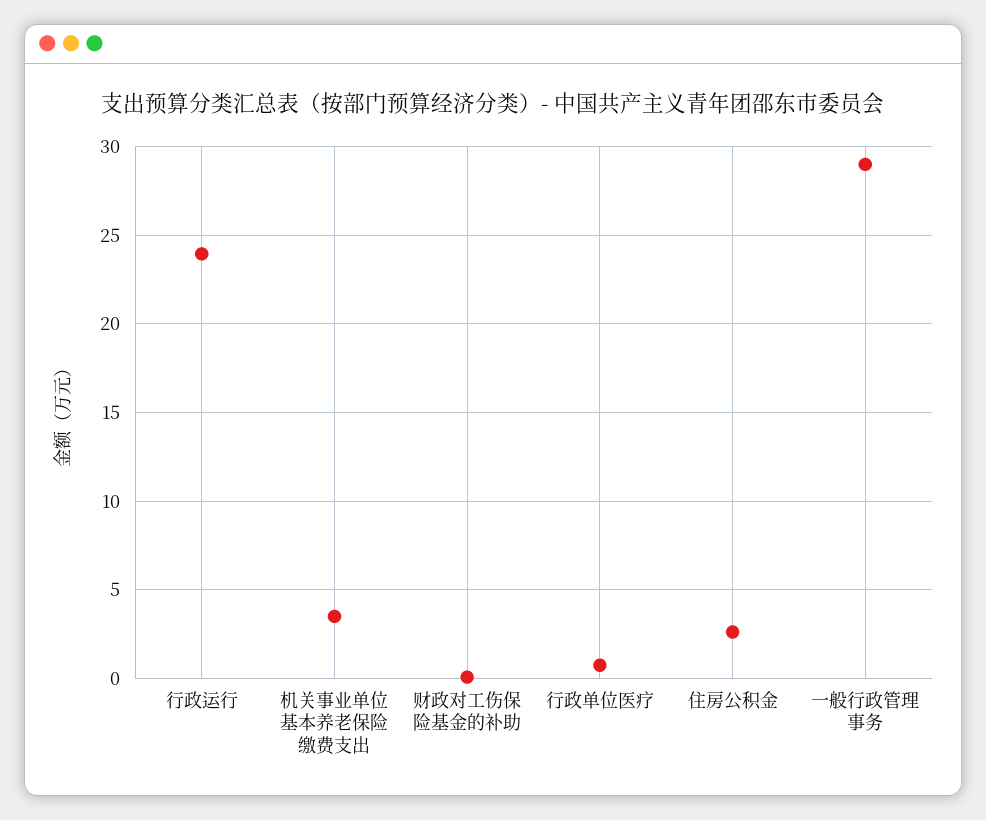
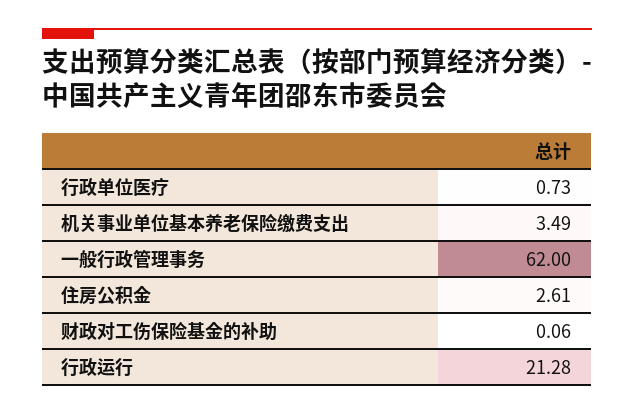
行政运行: 24 -> 21.28
一般行政管理事务: 29 -> 62

